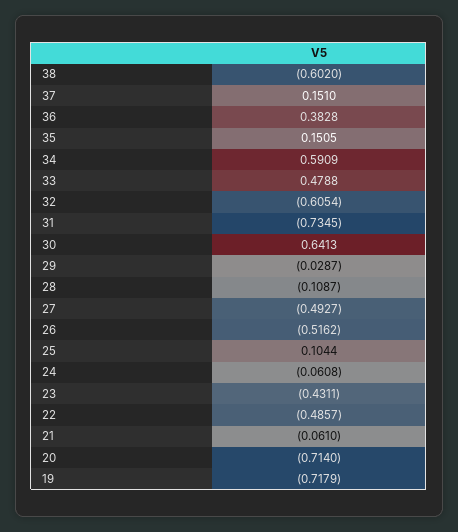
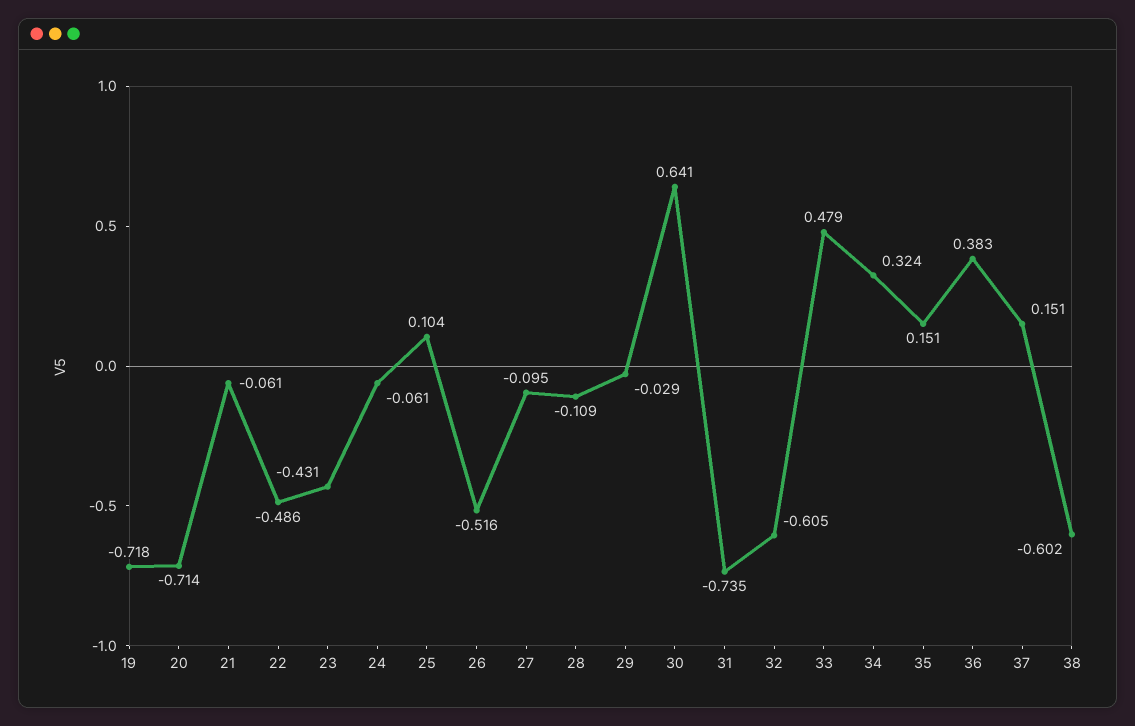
34: 0.5909 -> 0.324
27: -0.4927 -> -0.095

